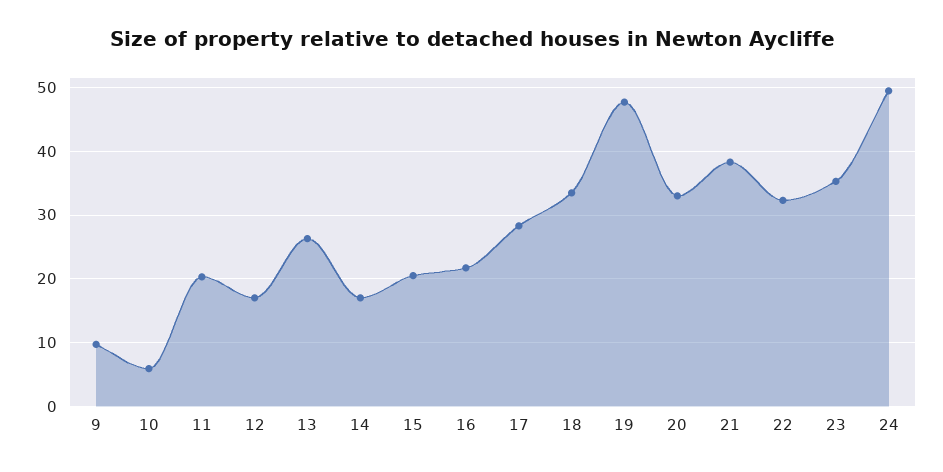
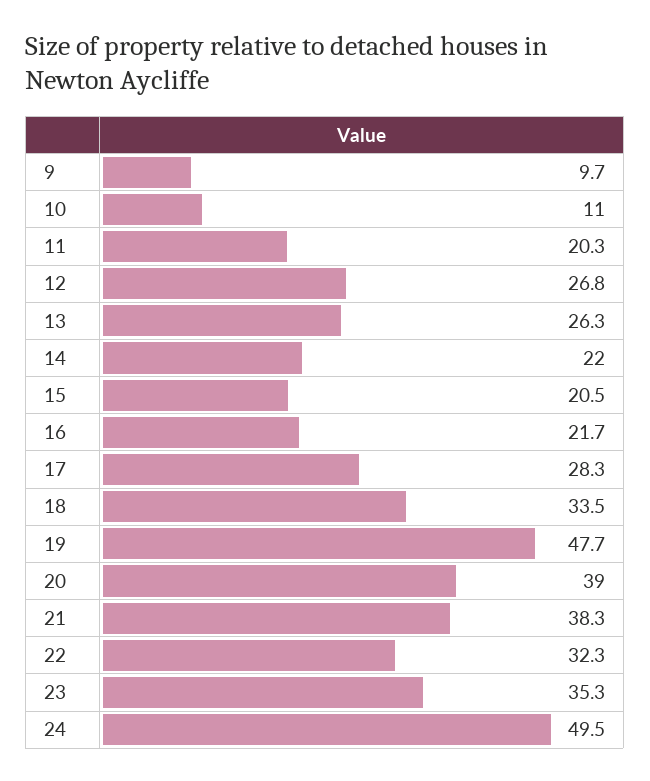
10: 6 -> 11
12: 17 -> 26.8
14: 17 -> 22
20: 33 -> 39

